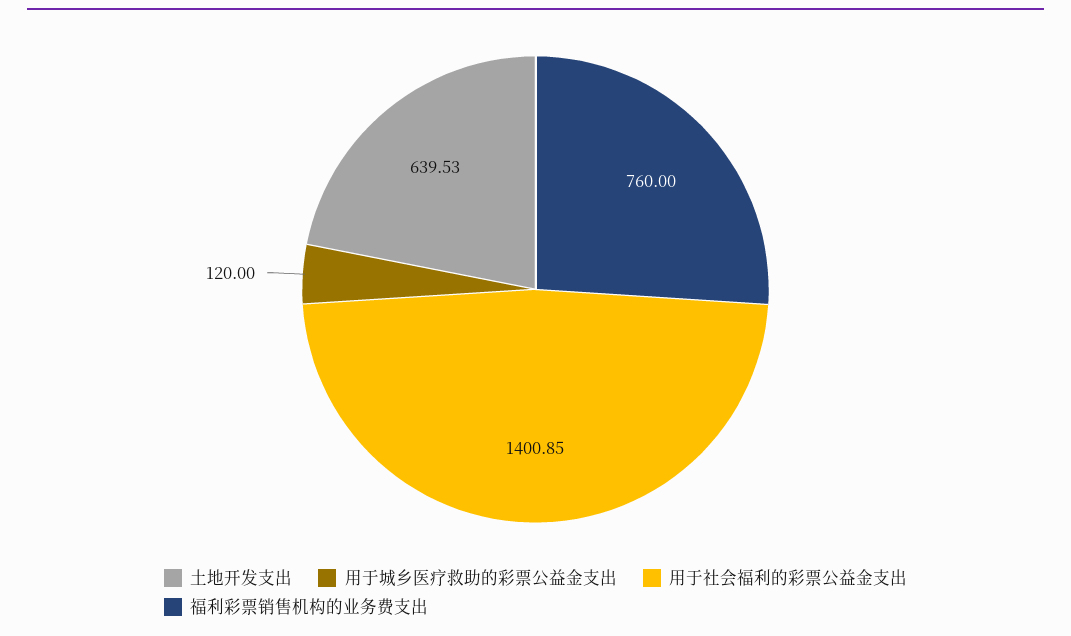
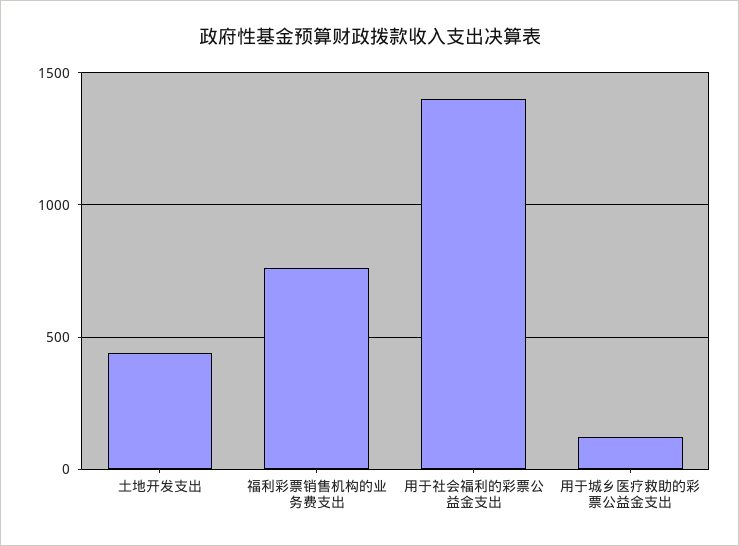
土地开发支出: 639.53 -> 450

